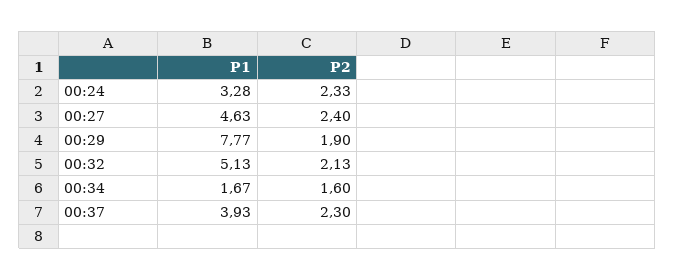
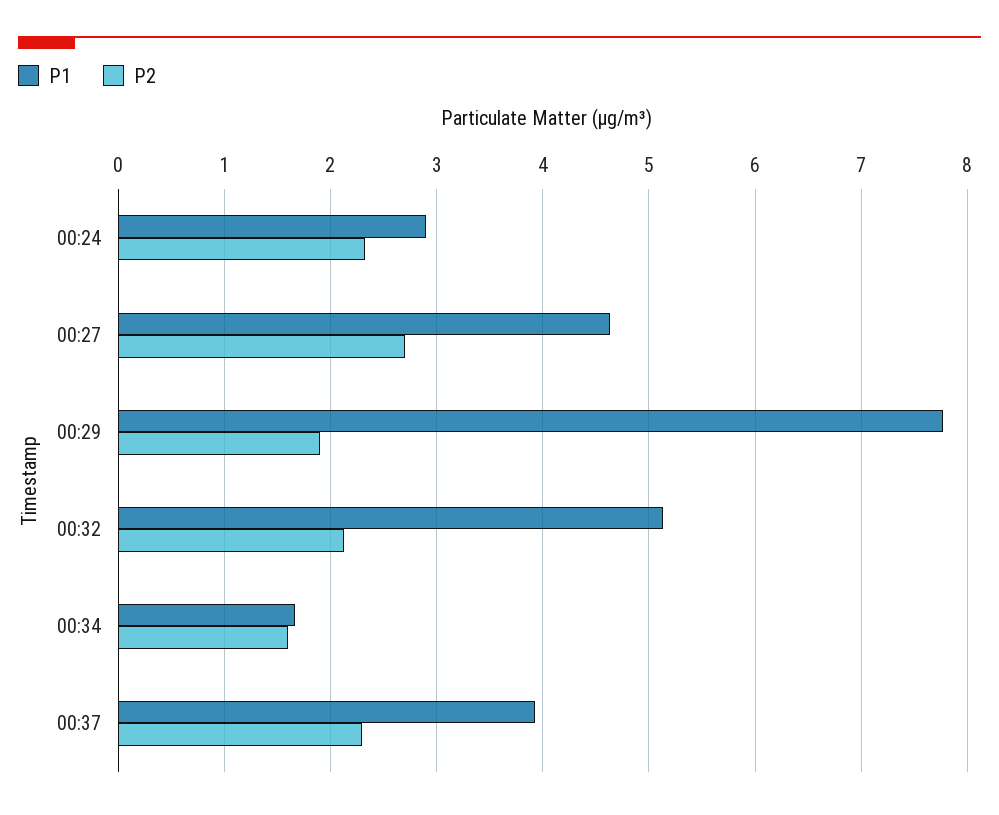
P1, 00:24: 3.28 -> 2.9
P2, 00:27: 2.4 -> 2.7

